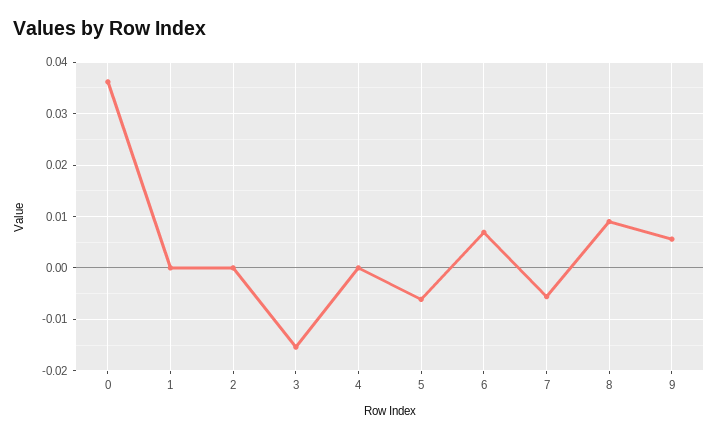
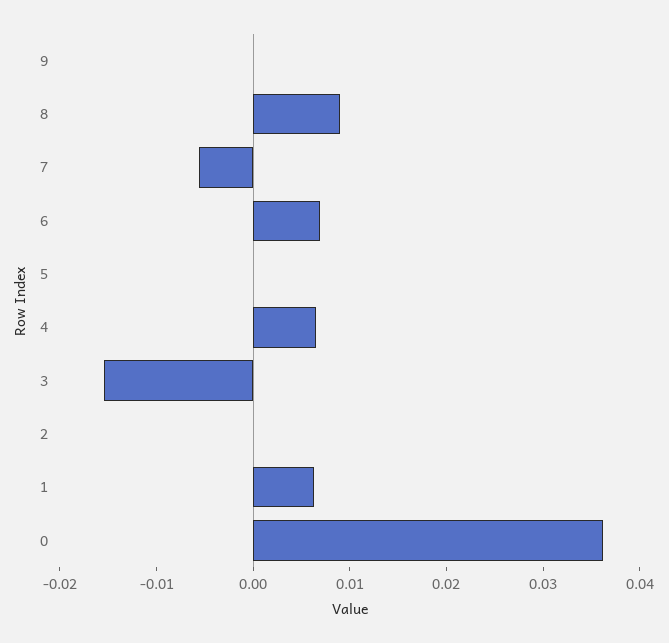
1: 0 -> 0.006
4: 0 -> 0.006
5: -0.006 -> 0
9: 0.006 -> 0

